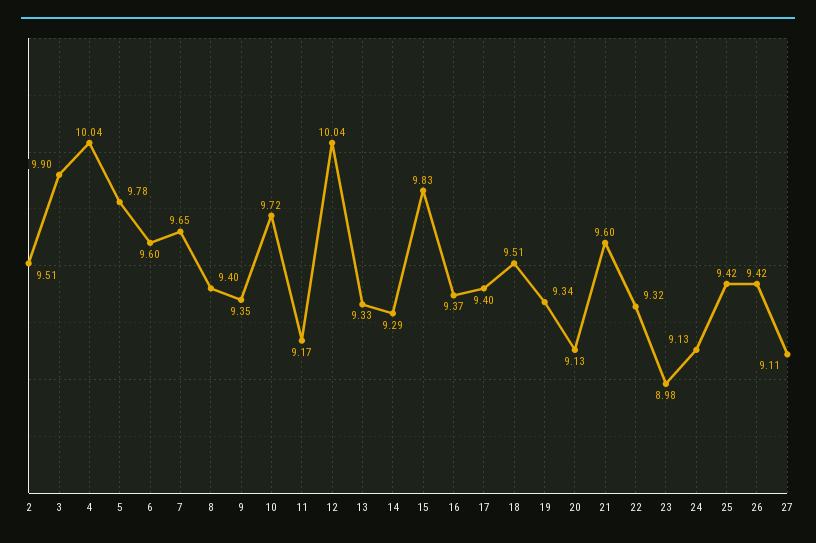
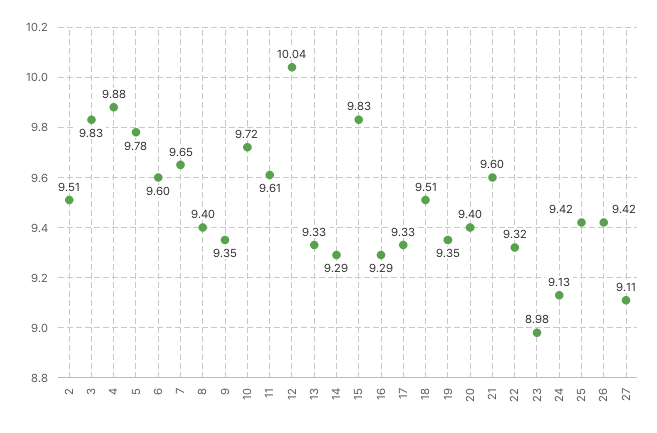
3: 9.9 -> 9.83
4: 10.04 -> 9.88
11: 9.17 -> 9.61
16: 9.37 -> 9.29
17: 9.4 -> 9.33
19: 9.34 -> 9.35
20: 9.13 -> 9.4

